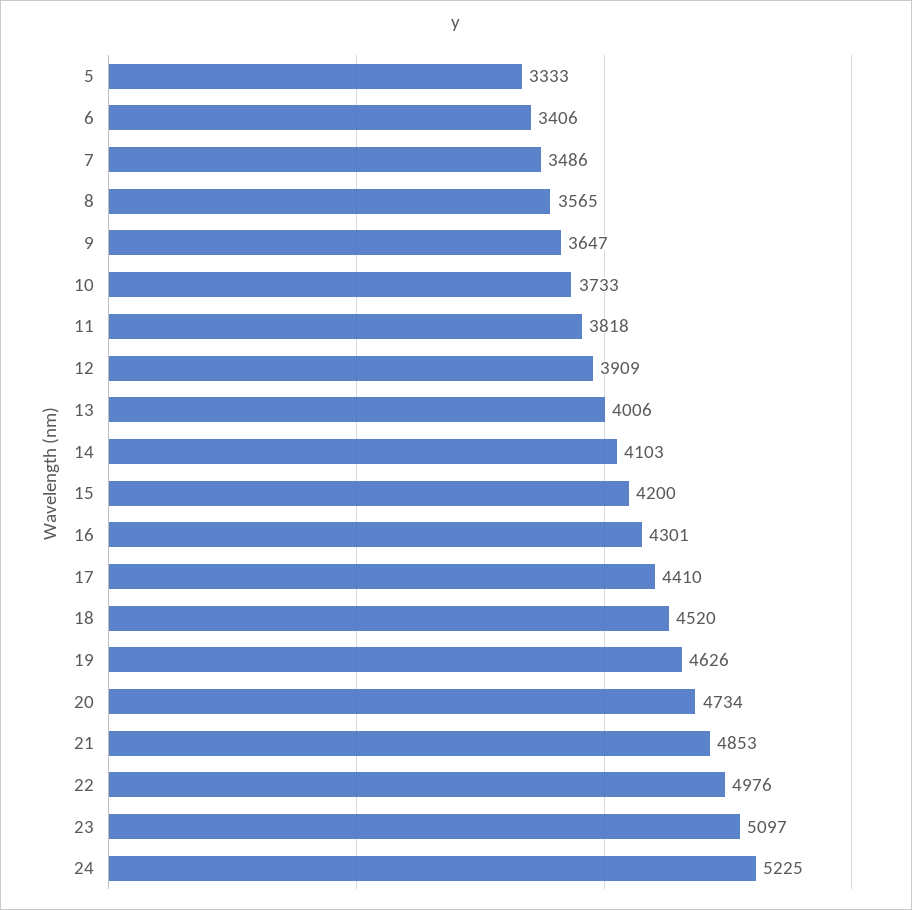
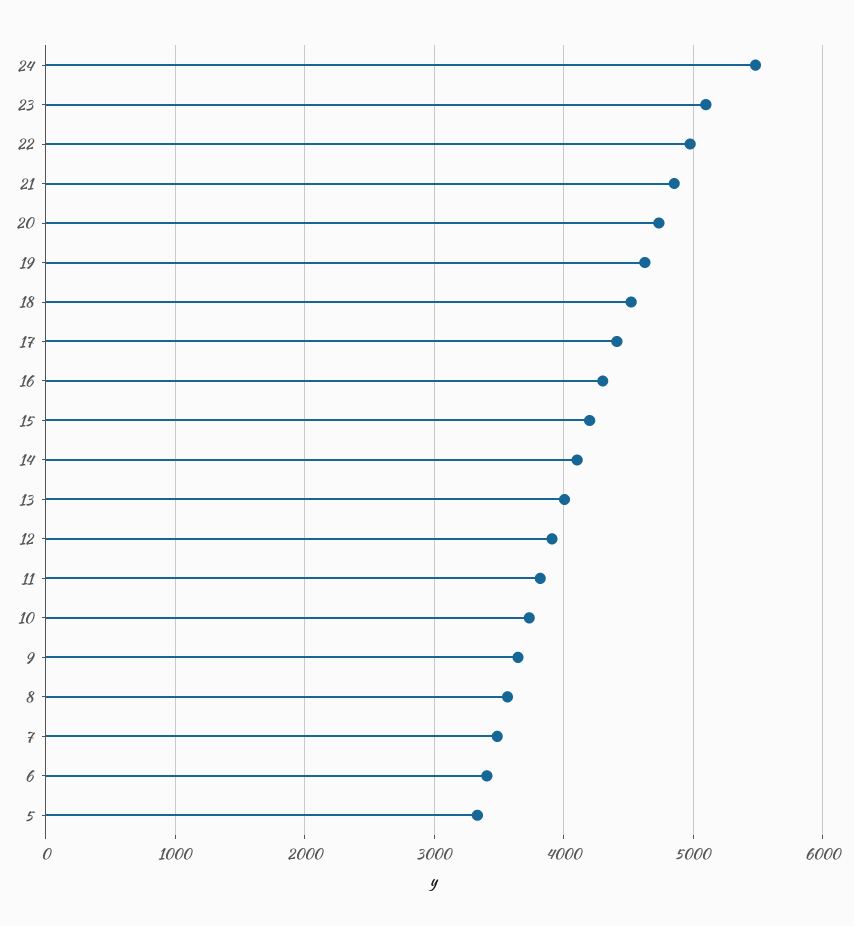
24: 5225 -> 5500

